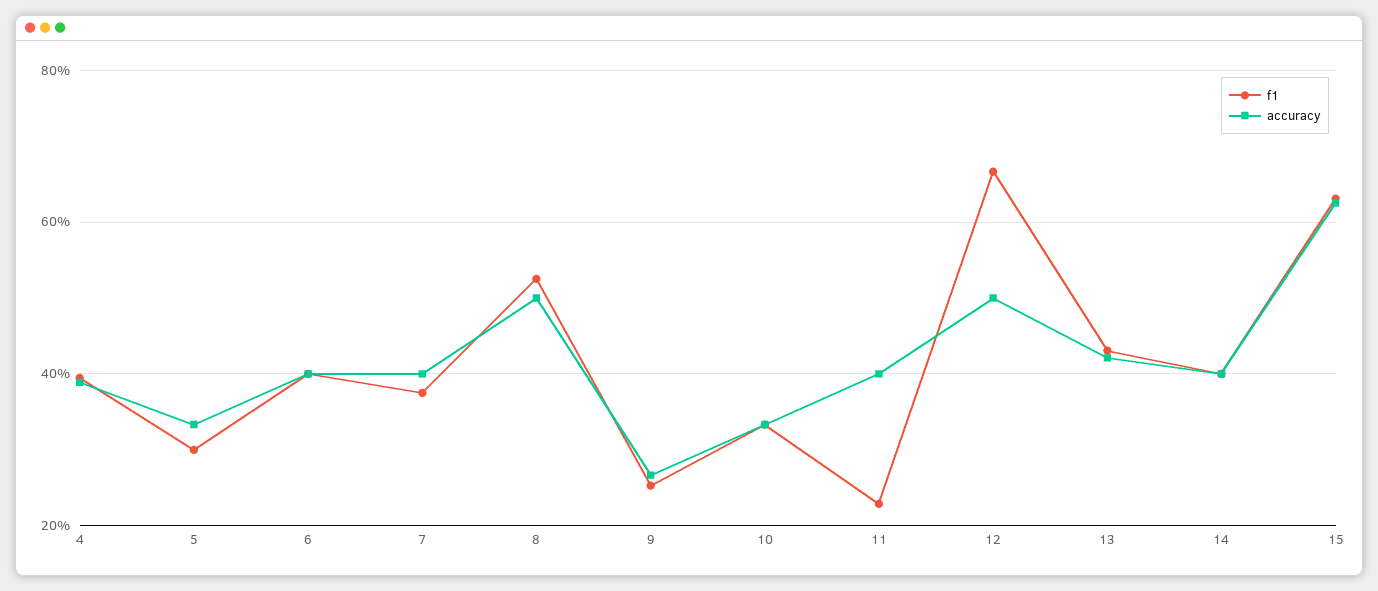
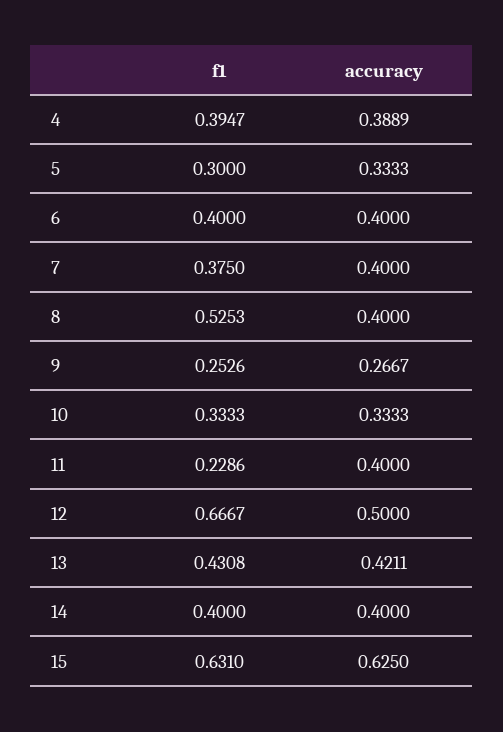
accuracy, 8: 0.5 -> 0.4

